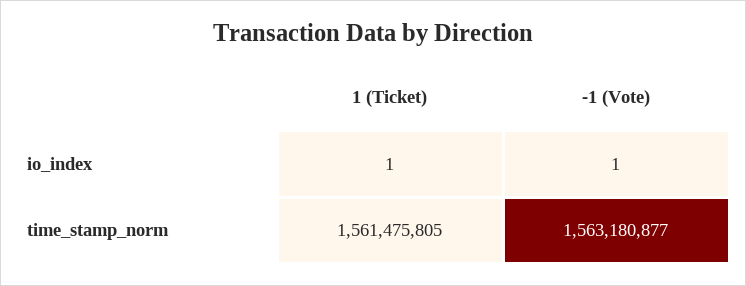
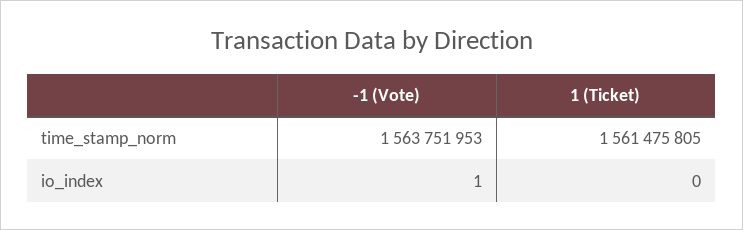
1 (Ticket), io_index: 1 -> 0
-1 (Vote), time_stamp_norm: 1563180877 -> 1563751953

